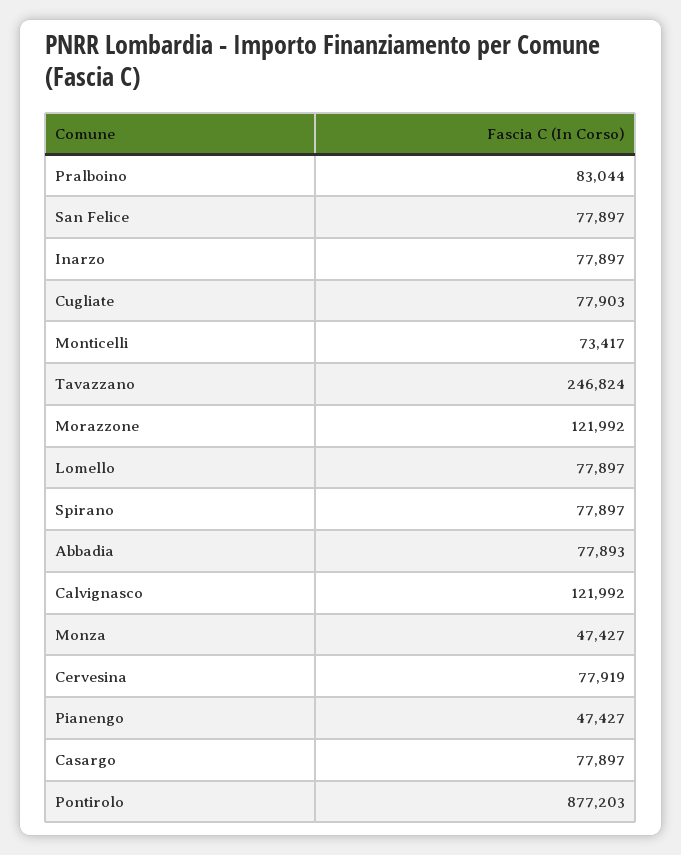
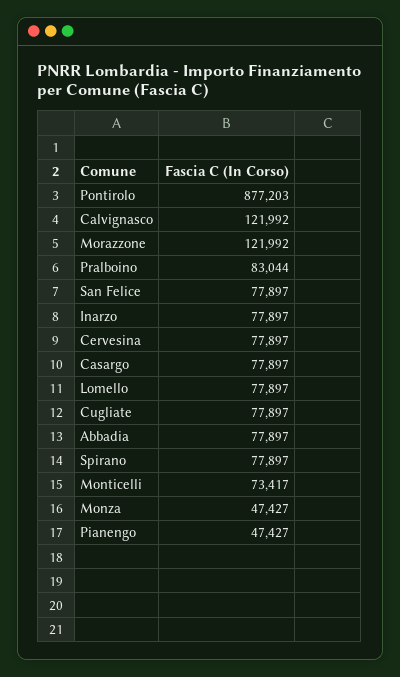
Cugliate: 77903 -> 77897
Tavazzano: 246824 -> none
Abbadia: 77893 -> 77897
Cervesina: 77919 -> 77897

